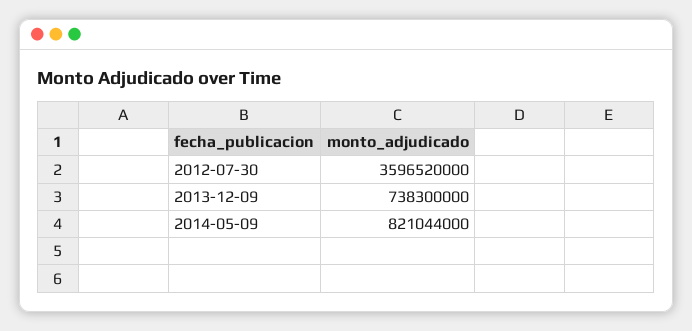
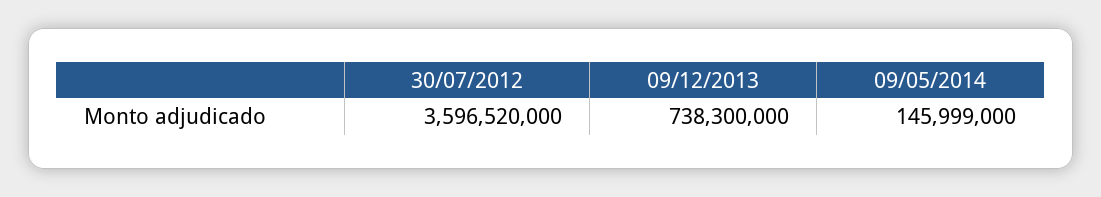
2014-05-09: 821044000 -> 145999000

